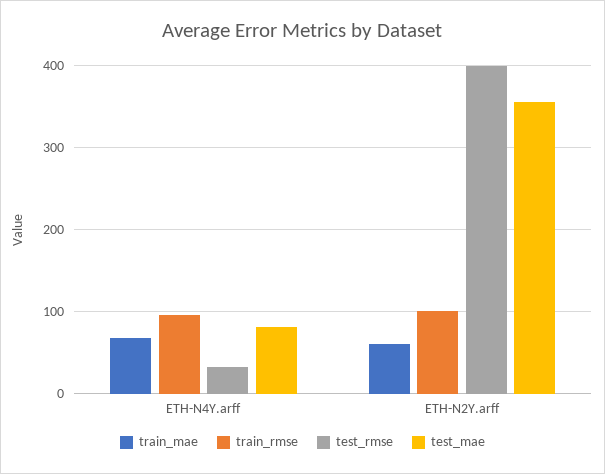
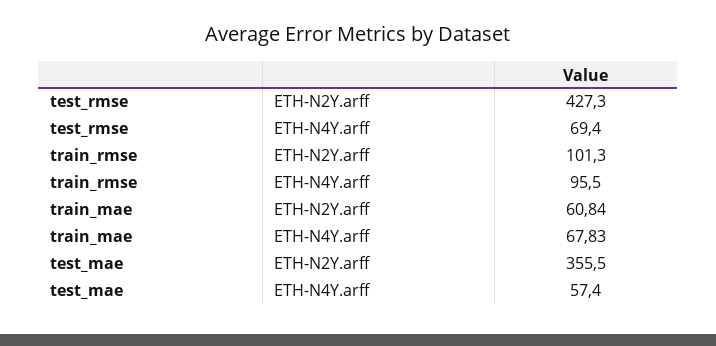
test_rmse, ETH-N4Y.arff: 30 -> 69.4
test_mae, ETH-N4Y.arff: 80 -> 57.4
test_rmse, ETH-N2Y.arff: 400 -> 427.3

